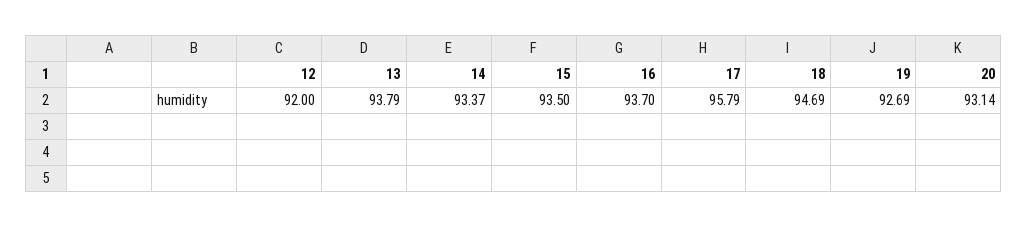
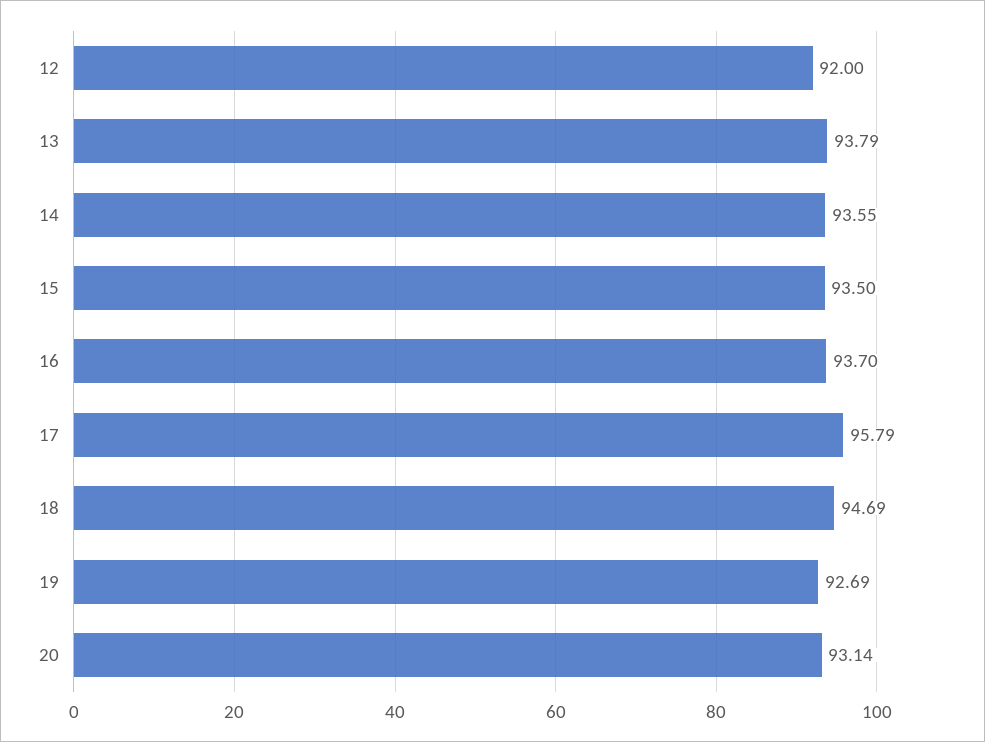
14: 93.37 -> 93.55

